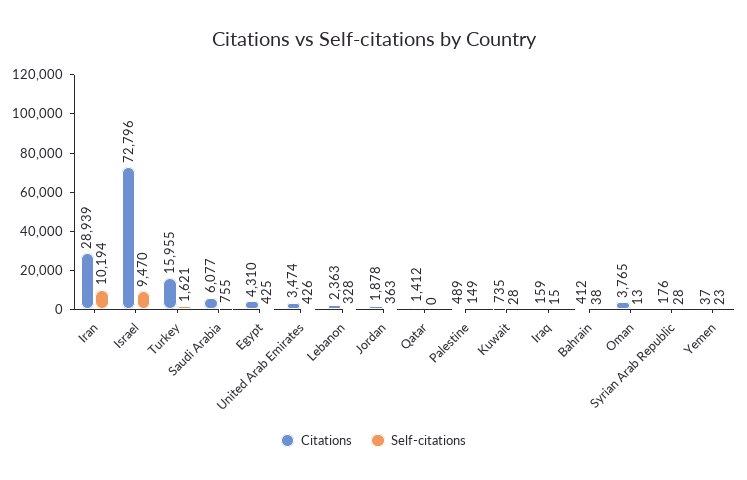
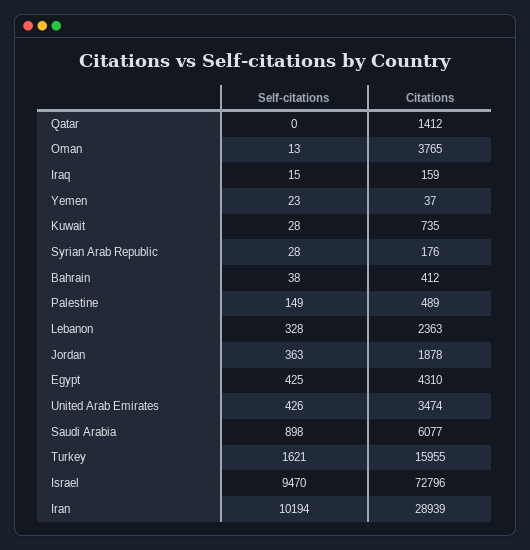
Self-citations, Saudi Arabia: 755 -> 898

